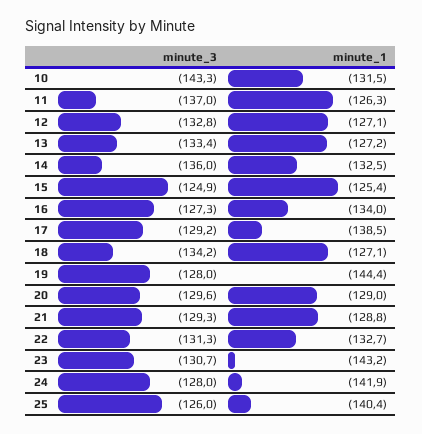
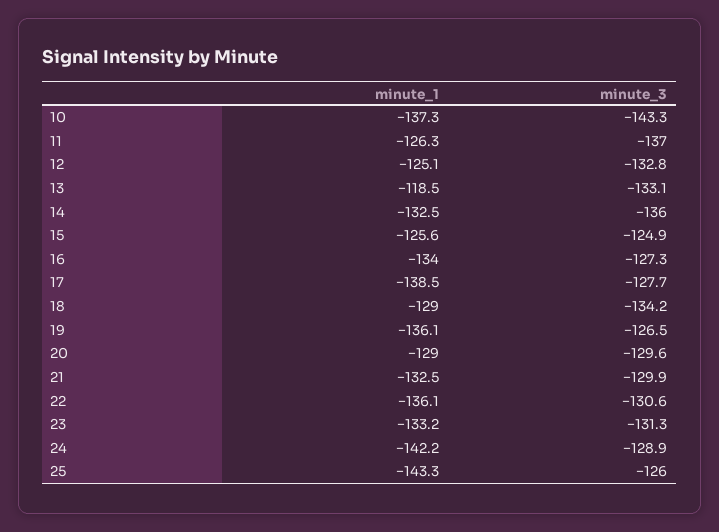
minute_1, 10: -131.5 -> -137.3
minute_1, 12: -127.1 -> -125.1
minute_3, 13: -133.4 -> -133.1
minute_1, 13: -127.2 -> -118.5
minute_1, 15: -125.4 -> -125.6
minute_3, 17: -129.2 -> -127.7
minute_1, 18: -127.1 -> -129
minute_3, 19: -128 -> -126.5
minute_1, 19: -144.4 -> -136.1
minute_3, 21: -129.3 -> -129.9
minute_1, 21: -128.8 -> -132.5
minute_3, 22: -131.3 -> -130.6
minute_1, 22: -132.7 -> -136.1
minute_3, 23: -130.7 -> -131.3
minute_1, 23: -143.2 -> -133.2
minute_3, 24: -128 -> -128.9
minute_1, 24: -141.9 -> -142.2
minute_1, 25: -140.4 -> -143.3

